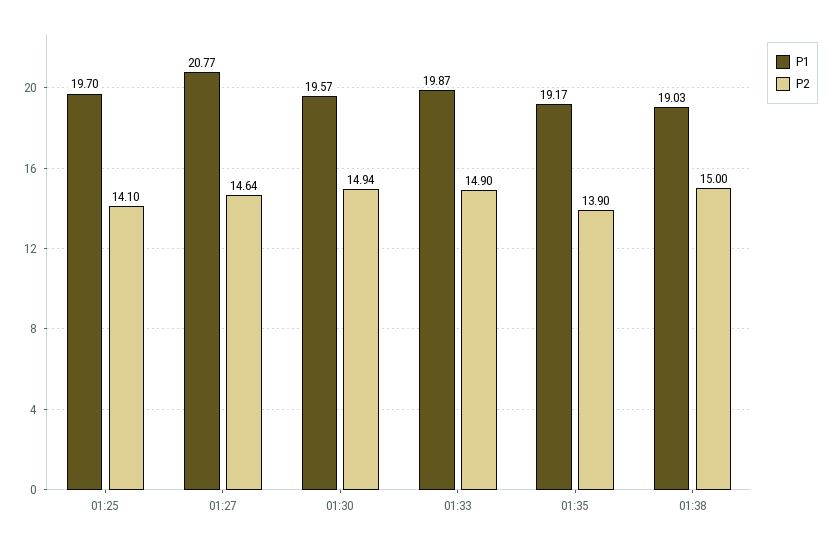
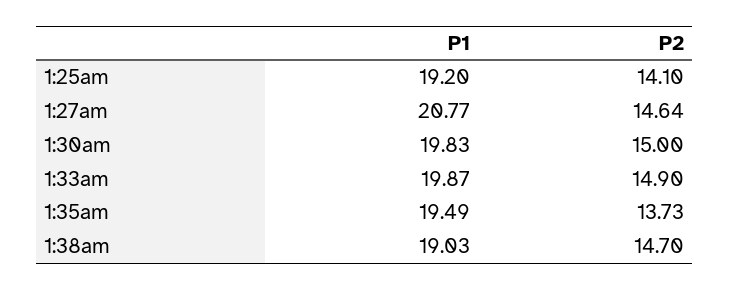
P1, 01:25: 19.7 -> 19.2
P1, 01:30: 19.57 -> 19.83
P2, 01:30: 14.94 -> 15
P1, 01:35: 19.17 -> 19.49
P2, 01:35: 13.9 -> 13.73
P2, 01:38: 15 -> 14.7

